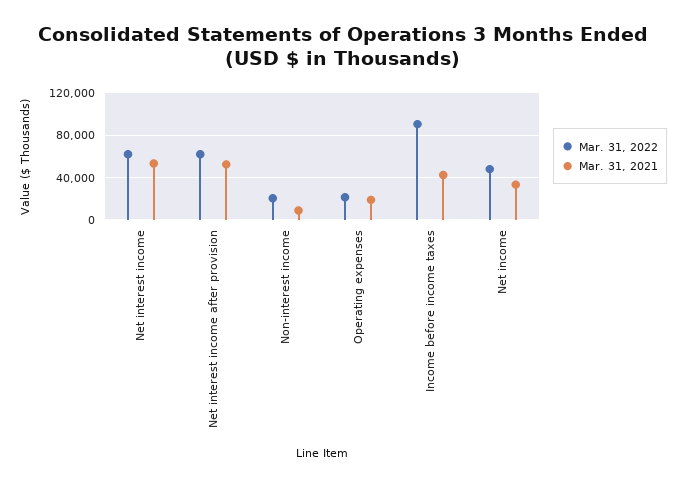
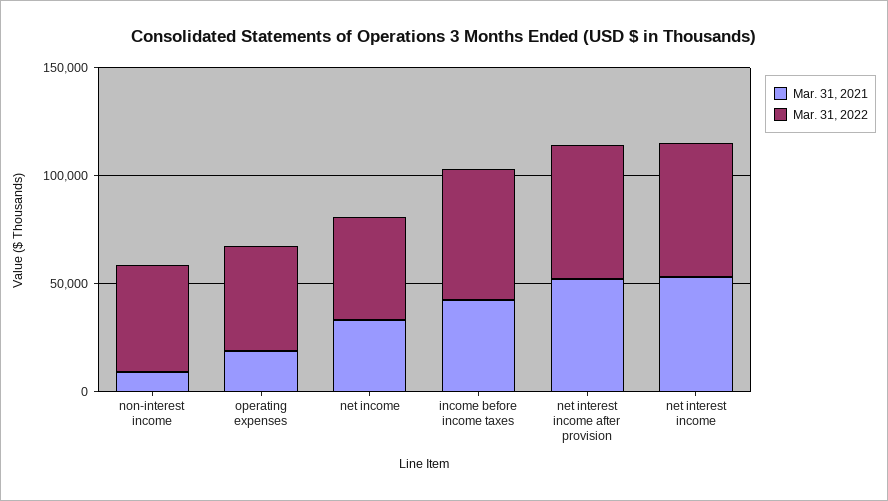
Mar. 31, 2022, Non-interest income: 20000 -> 50000
Mar. 31, 2022, Operating expenses: 20000 -> 50000
Mar. 31, 2022, Income before income taxes: 90000 -> 60000

